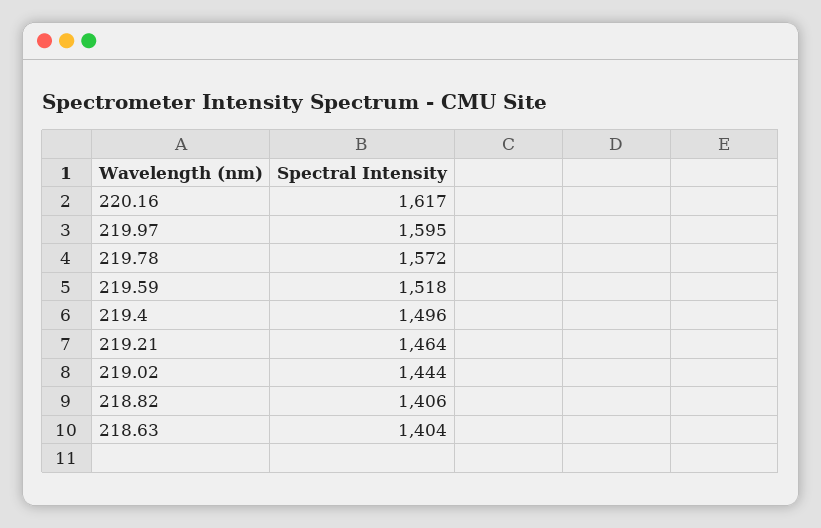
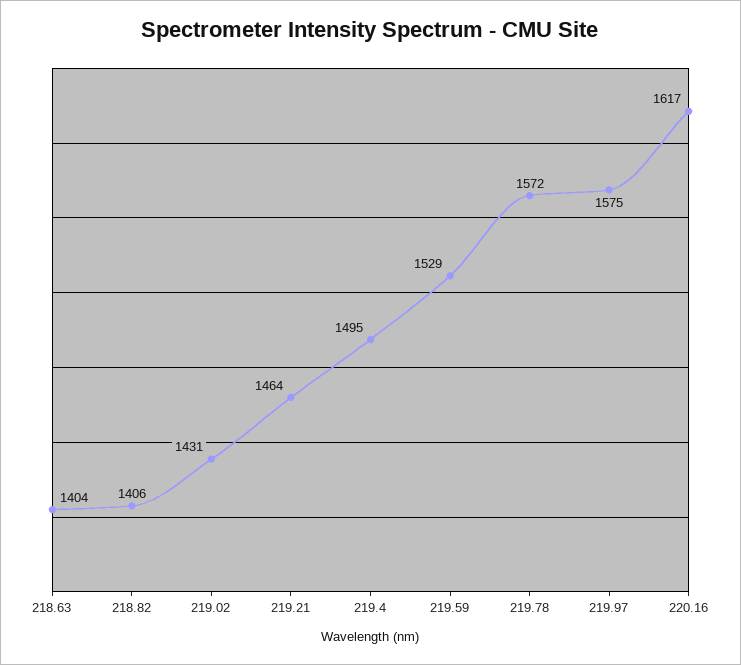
219.97: 1595 -> 1575
219.59: 1518 -> 1529
219.4: 1496 -> 1495
219.02: 1444 -> 1431

